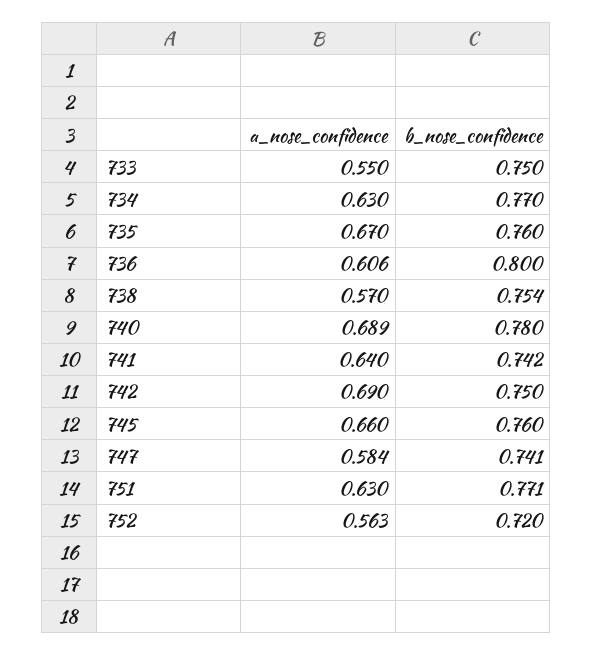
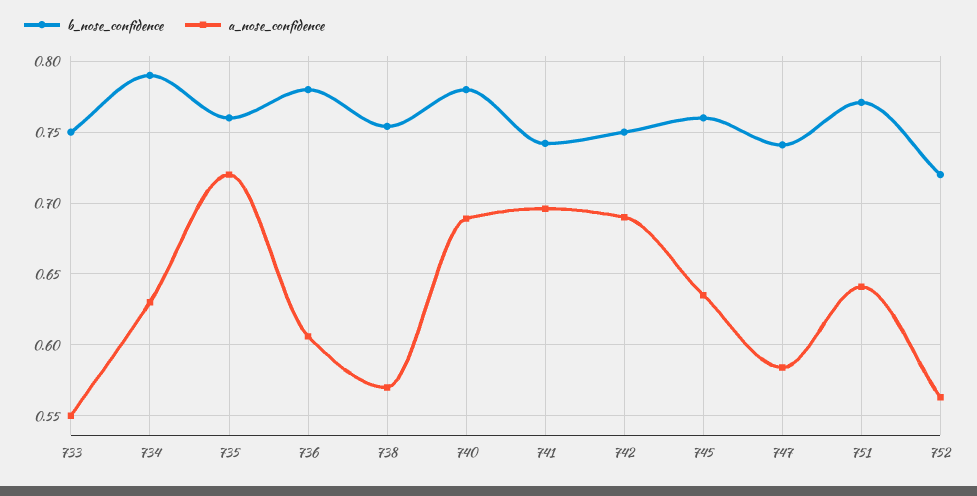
b_nose_confidence, 734: 0.77 -> 0.79
a_nose_confidence, 735: 0.67 -> 0.72
b_nose_confidence, 736: 0.8 -> 0.78
a_nose_confidence, 741: 0.64 -> 0.695
a_nose_confidence, 745: 0.66 -> 0.635
a_nose_confidence, 751: 0.63 -> 0.64

